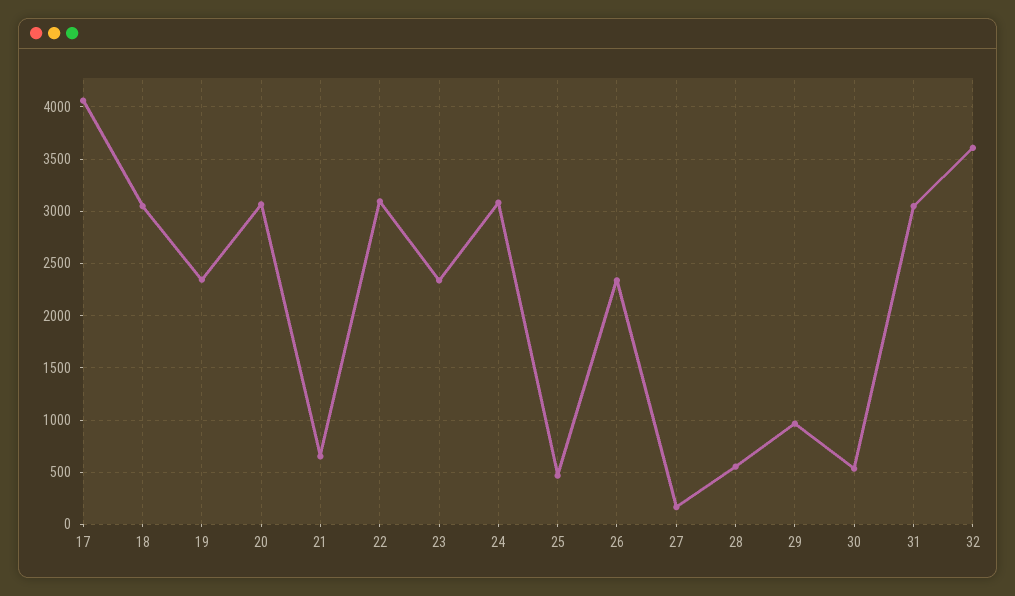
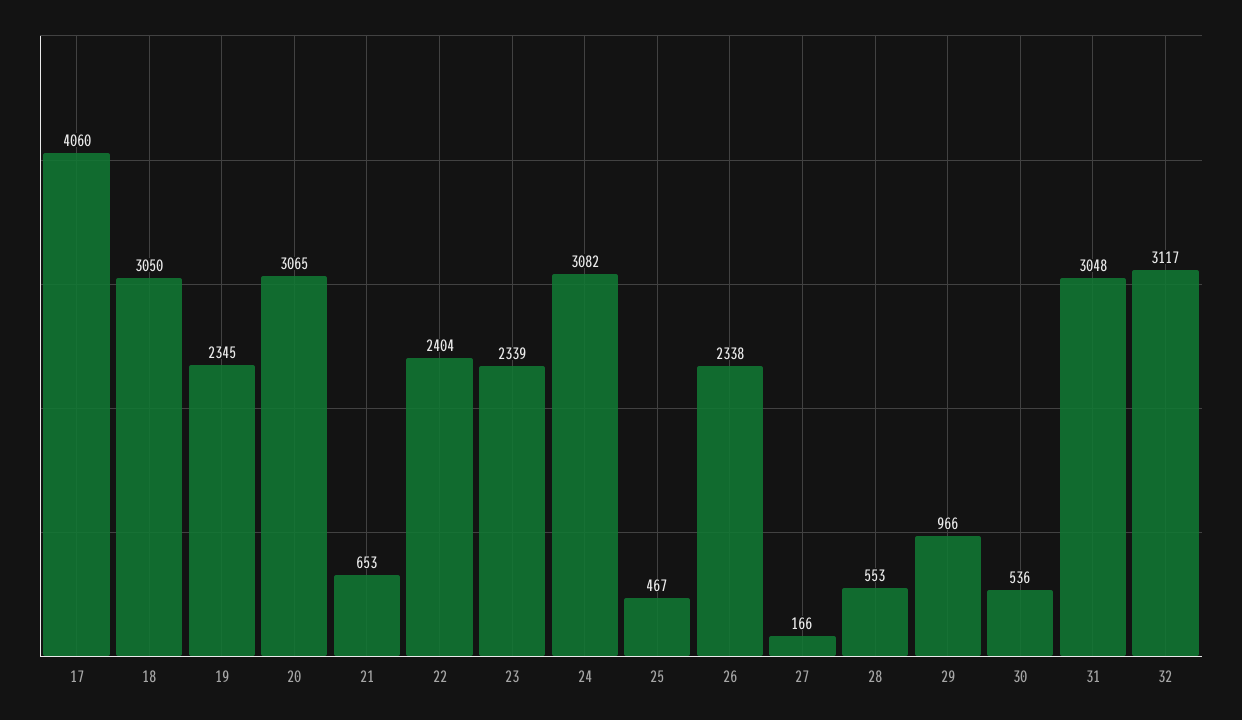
22: 3100 -> 2404
32: 3600 -> 3117

